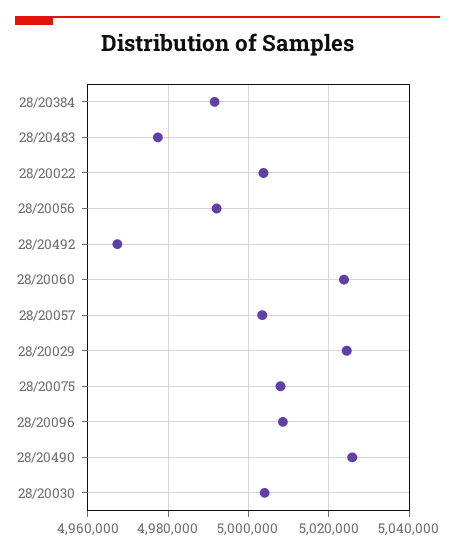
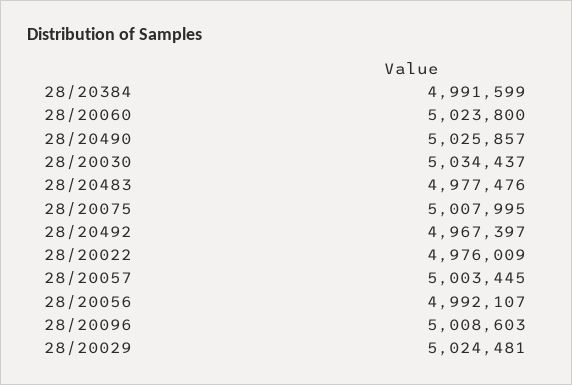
28/20022: 5004000 -> 4976009
28/20030: 5004000 -> 5034437

